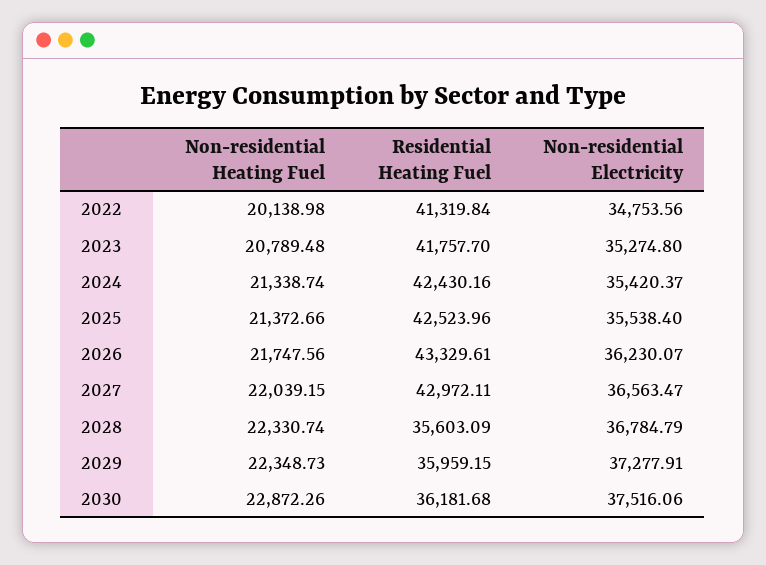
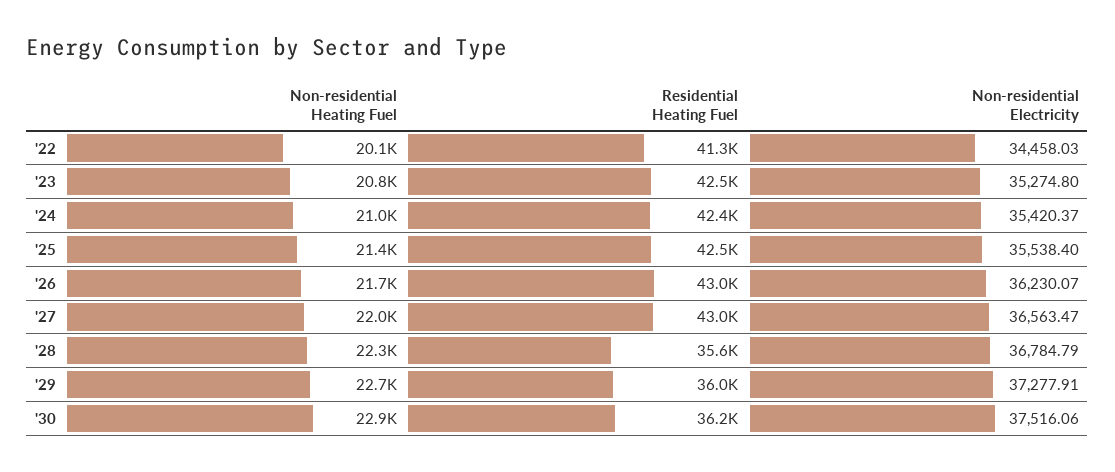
Non-residential Electricity, 2022: 34753.56 -> 34458.03
Residential Heating Fuel, 2023: 41757.7 -> 42500
Non-residential Heating Fuel, 2024: 21338.74 -> 21000
Residential Heating Fuel, 2026: 43329.61 -> 43000
Non-residential Heating Fuel, 2029: 22348.73 -> 22700

